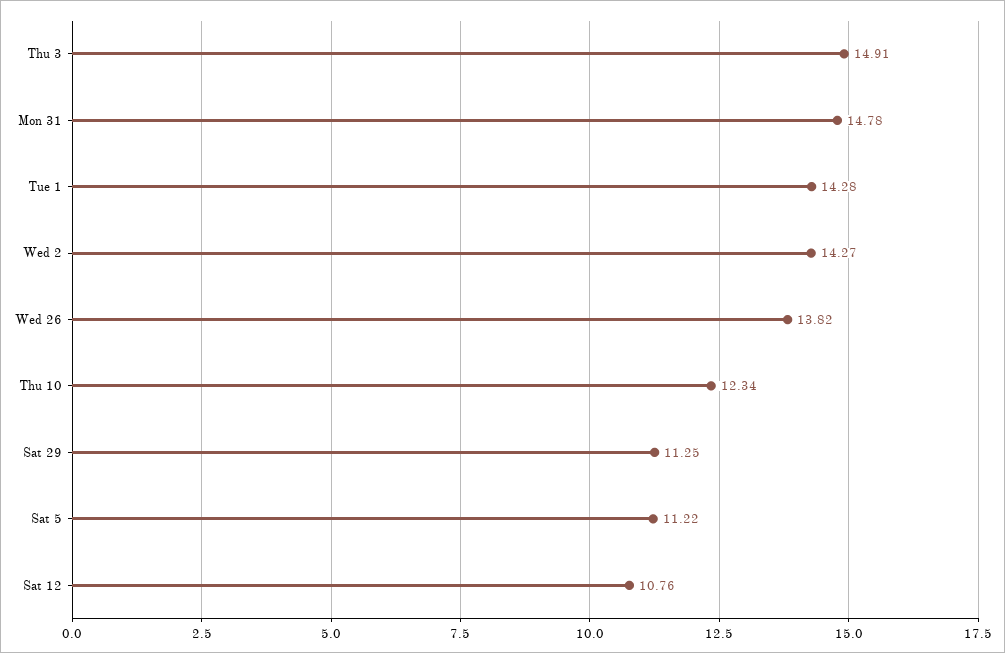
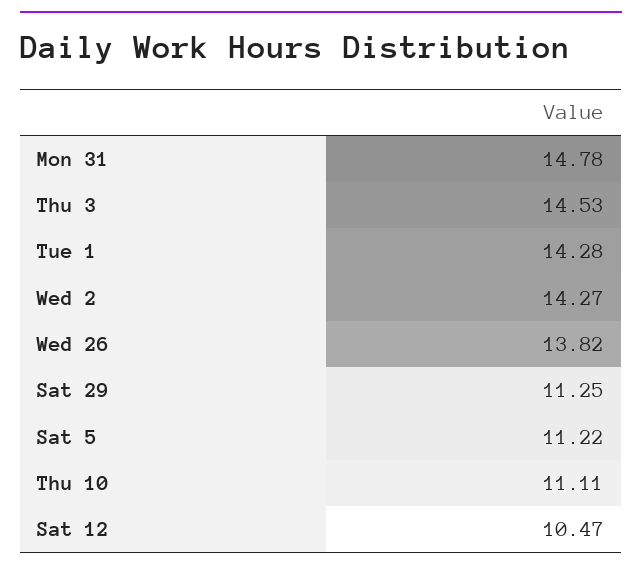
Thu 3: 14.91 -> 14.53
Thu 10: 12.34 -> 11.11
Sat 12: 10.76 -> 10.47

